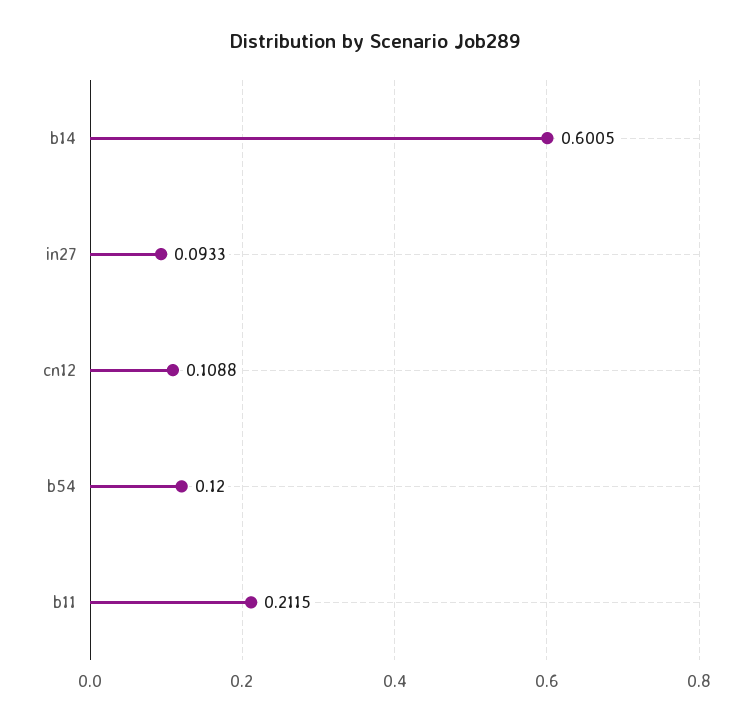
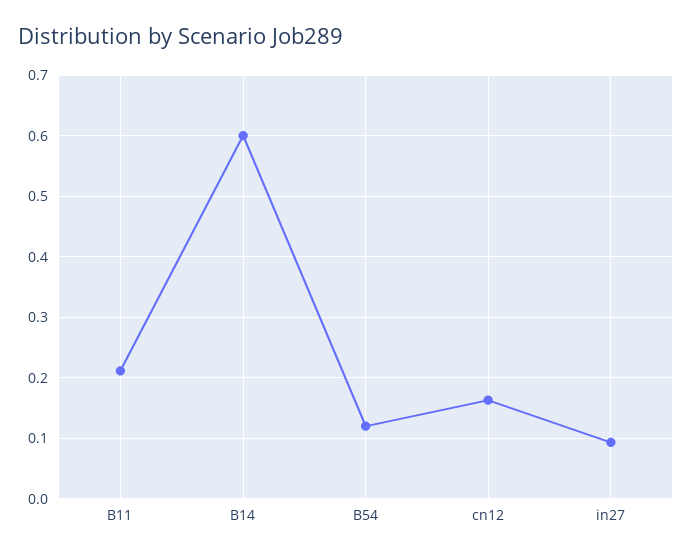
cn12: 0.1088 -> 0.16

